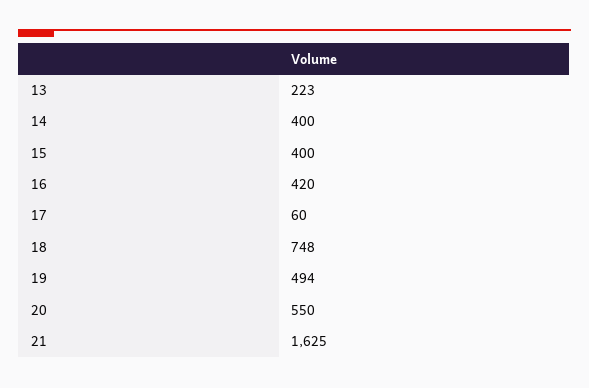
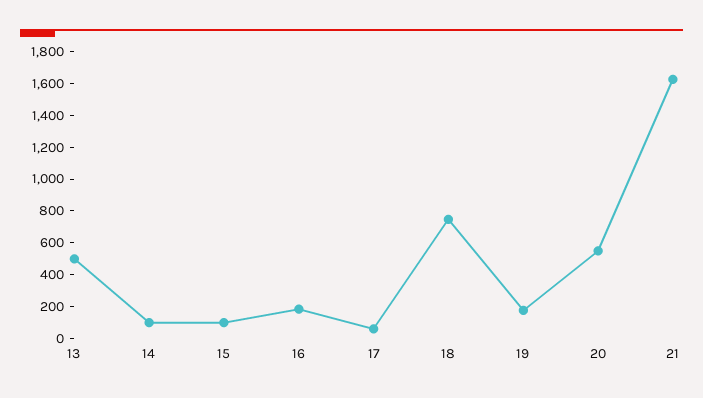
13: 223 -> 500
14: 400 -> 100
15: 400 -> 100
16: 420 -> 200
19: 494 -> 200

